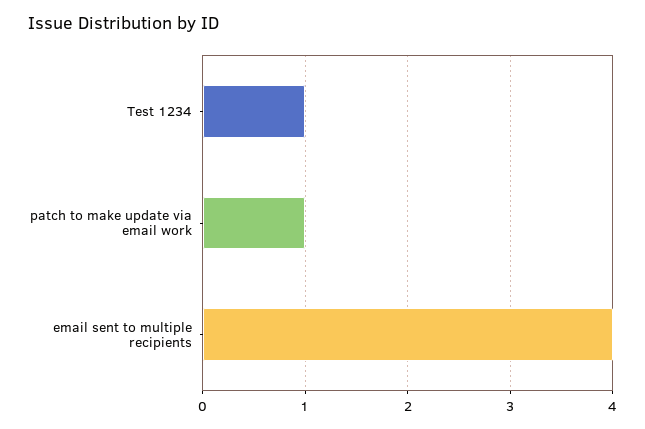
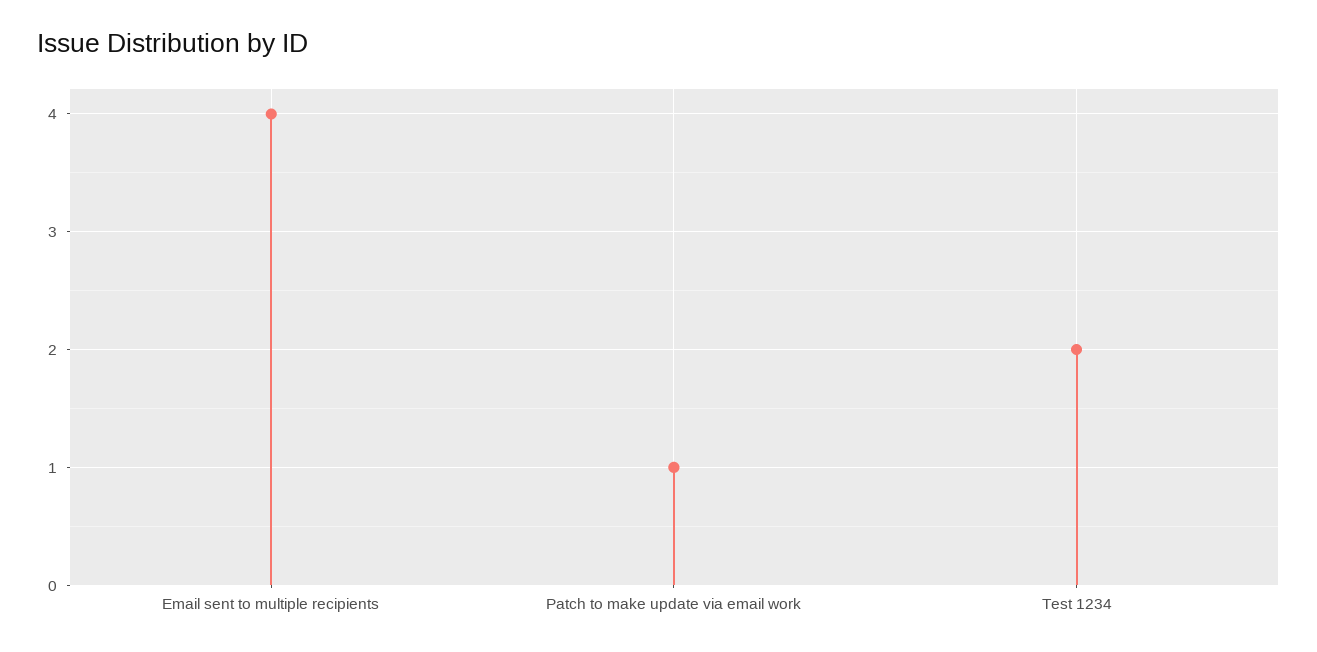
Test 1234: 1 -> 2

